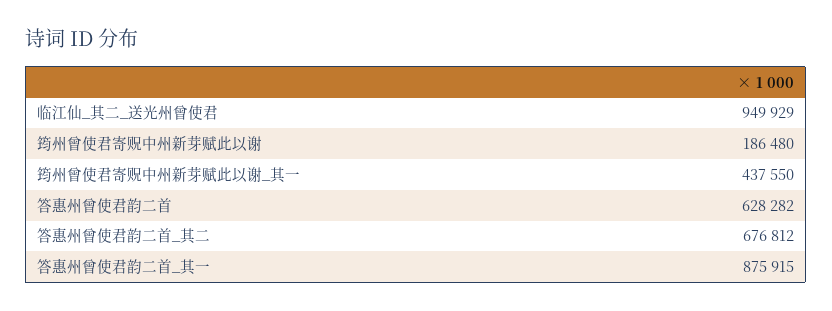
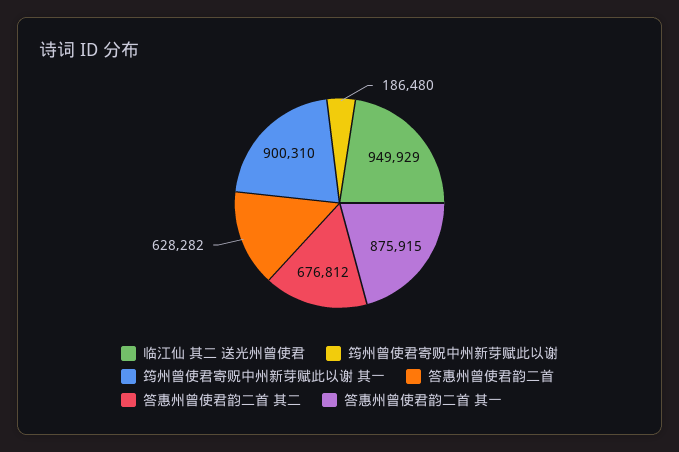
筠州曾使君寄贶中州新芽赋此以谢_其一: 437550 -> 900310

